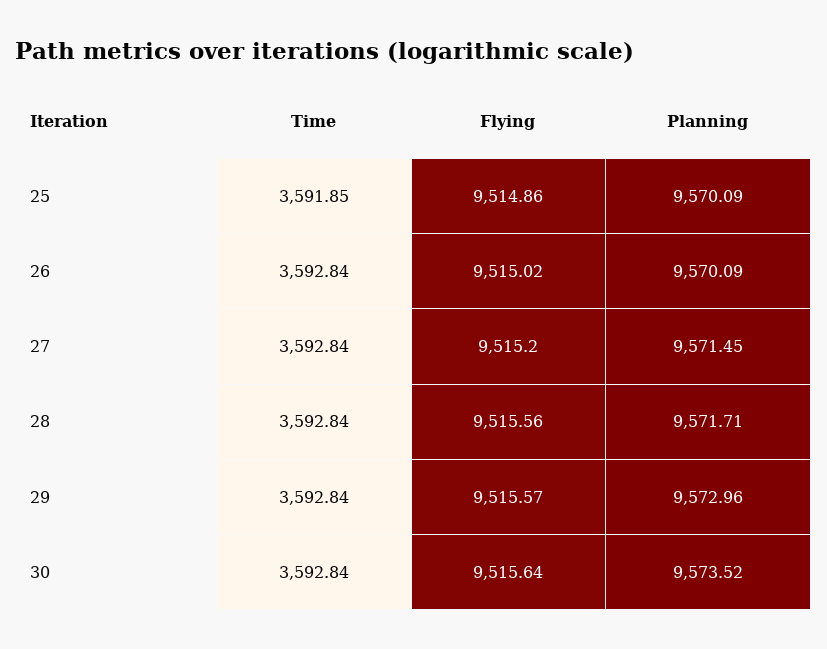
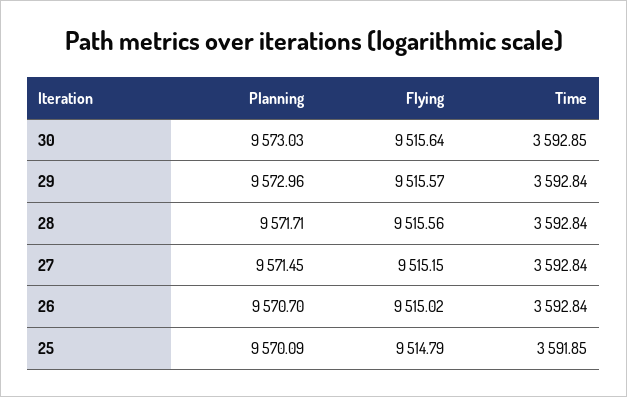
Flying, 25: 9514.86 -> 9514.79
Planning, 26: 9570.09 -> 9570.7
Flying, 27: 9515.2 -> 9515.15
Time, 30: 3592.84 -> 3592.85
Planning, 30: 9573.52 -> 9573.03

